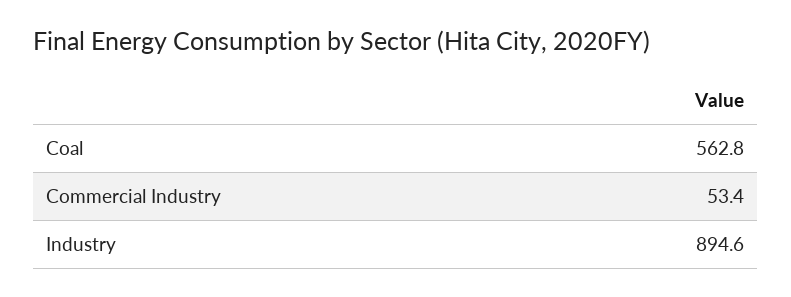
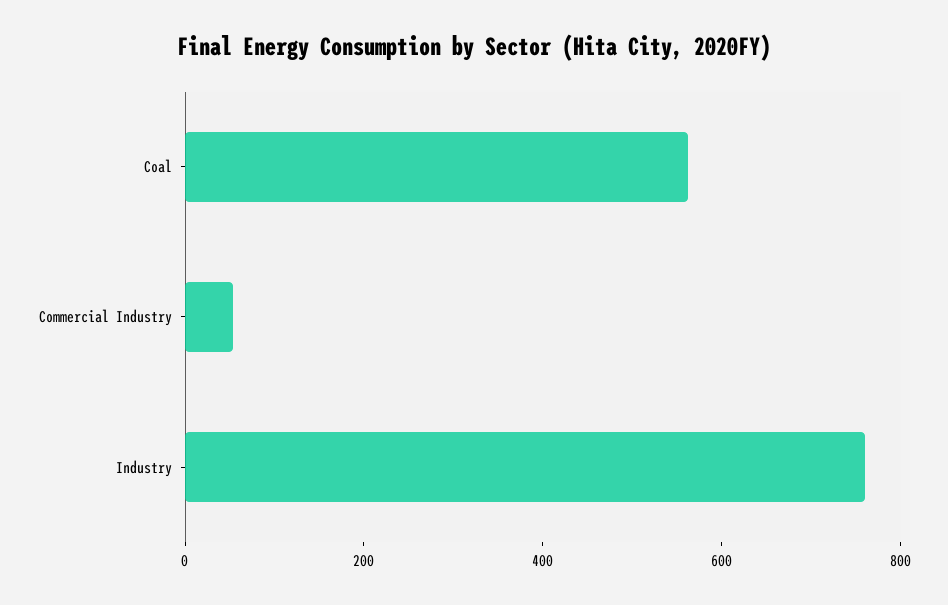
Industry: 894.6 -> 750

